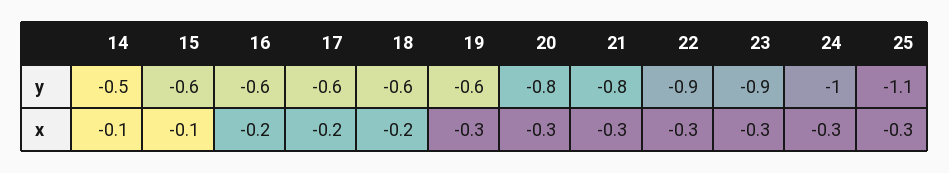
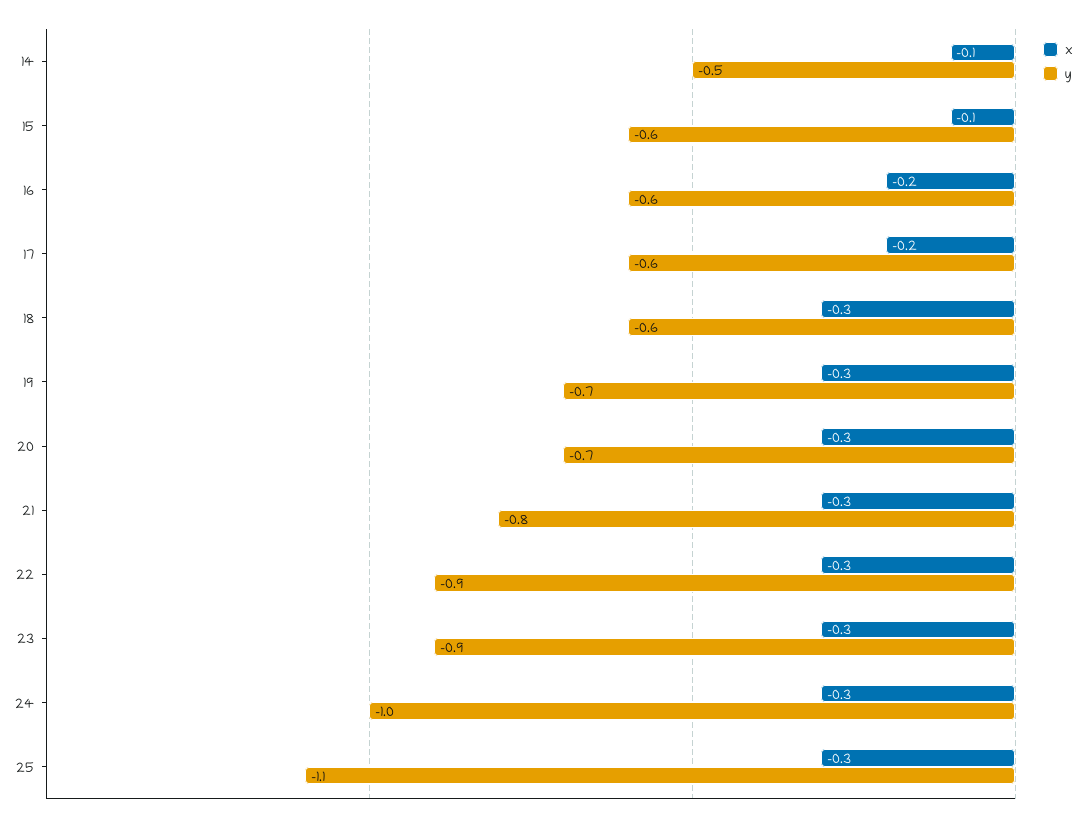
y, 19: -0.6 -> -0.7
y, 20: -0.8 -> -0.7
x, 18: -0.2 -> -0.3

